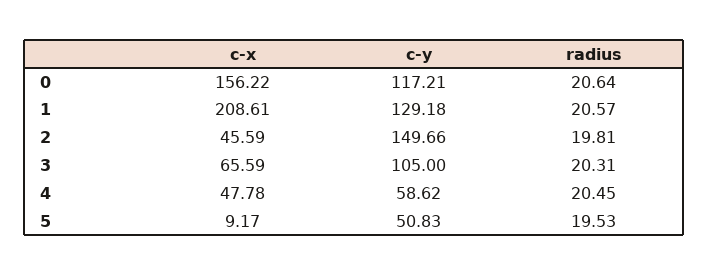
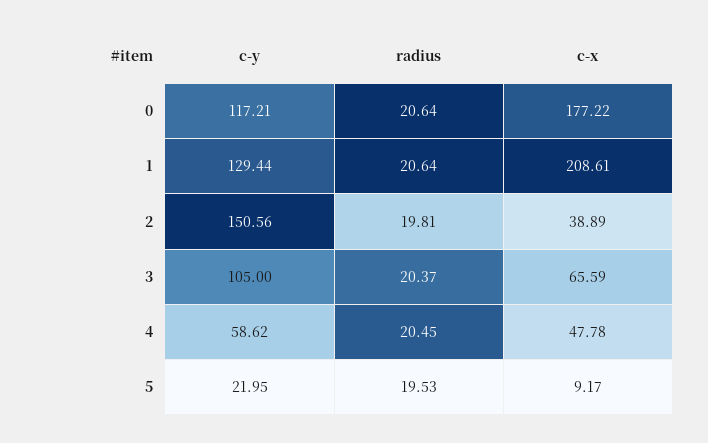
c-x, 0: 156.22 -> 177.22
c-y, 1: 129.18 -> 129.44
radius, 1: 20.57 -> 20.64
c-x, 2: 45.59 -> 38.89
c-y, 2: 149.66 -> 150.56
radius, 3: 20.31 -> 20.37
c-y, 5: 50.83 -> 21.95

